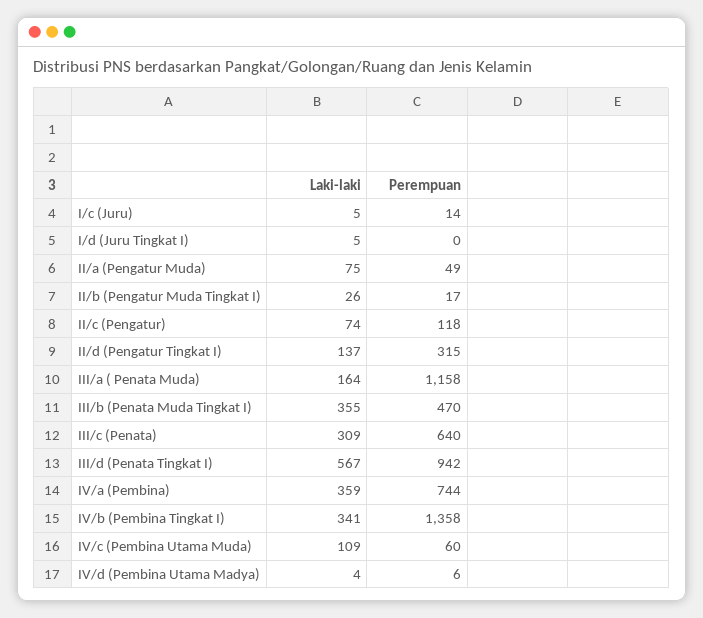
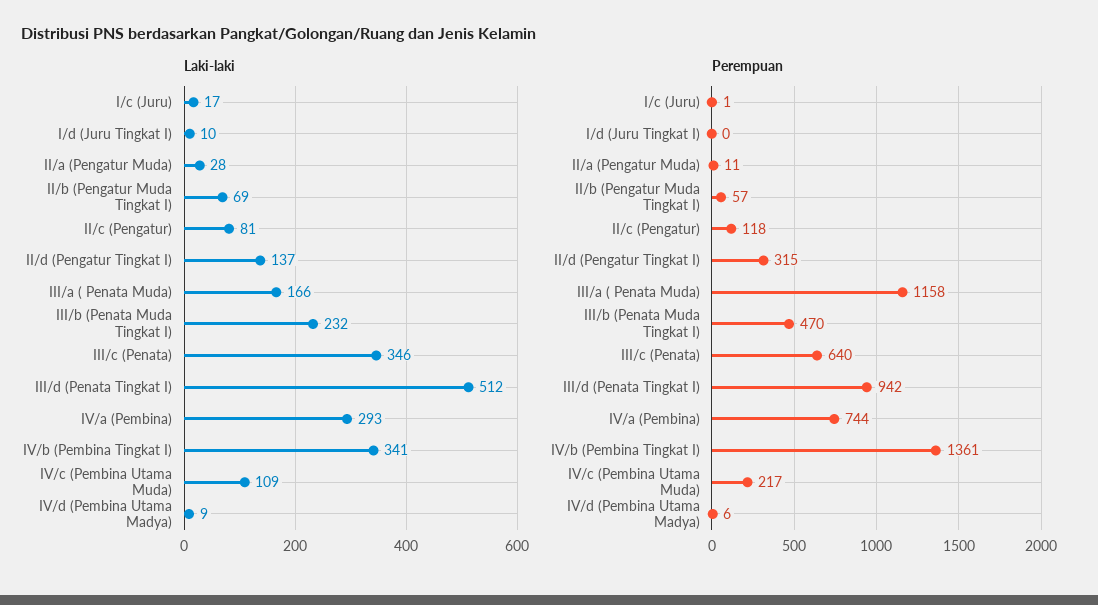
Laki-laki, I/c (Juru): 5 -> 17
Perempuan, I/c (Juru): 14 -> 1
Laki-laki, I/d (Juru Tingkat I): 5 -> 10
Laki-laki, II/a (Pengatur Muda): 75 -> 28
Perempuan, II/a (Pengatur Muda): 49 -> 11
Laki-laki, II/b (Pengatur Muda Tingkat I): 26 -> 69
Perempuan, II/b (Pengatur Muda Tingkat I): 17 -> 57
Laki-laki, II/c (Pengatur): 74 -> 81
Laki-laki, III/a ( Penata Muda): 164 -> 166
Laki-laki, III/b (Penata Muda Tingkat I): 355 -> 232
Laki-laki, III/c (Penata): 309 -> 346
Laki-laki, III/d (Penata Tingkat I): 567 -> 512
Laki-laki, IV/a (Pembina): 359 -> 293
Perempuan, IV/b (Pembina Tingkat I): 1358 -> 1361
Perempuan, IV/c (Pembina Utama Muda): 60 -> 217
Laki-laki, IV/d (Pembina Utama Madya): 4 -> 9

